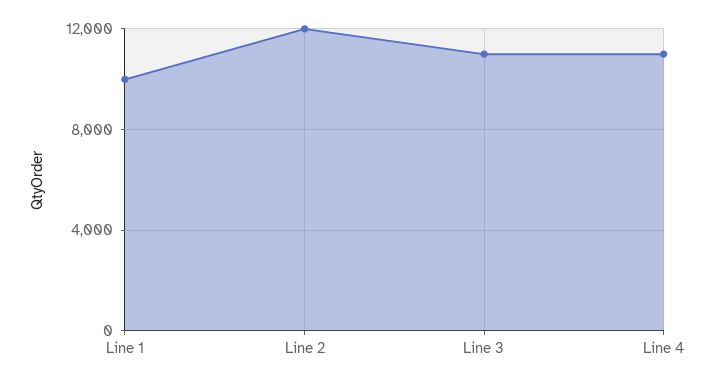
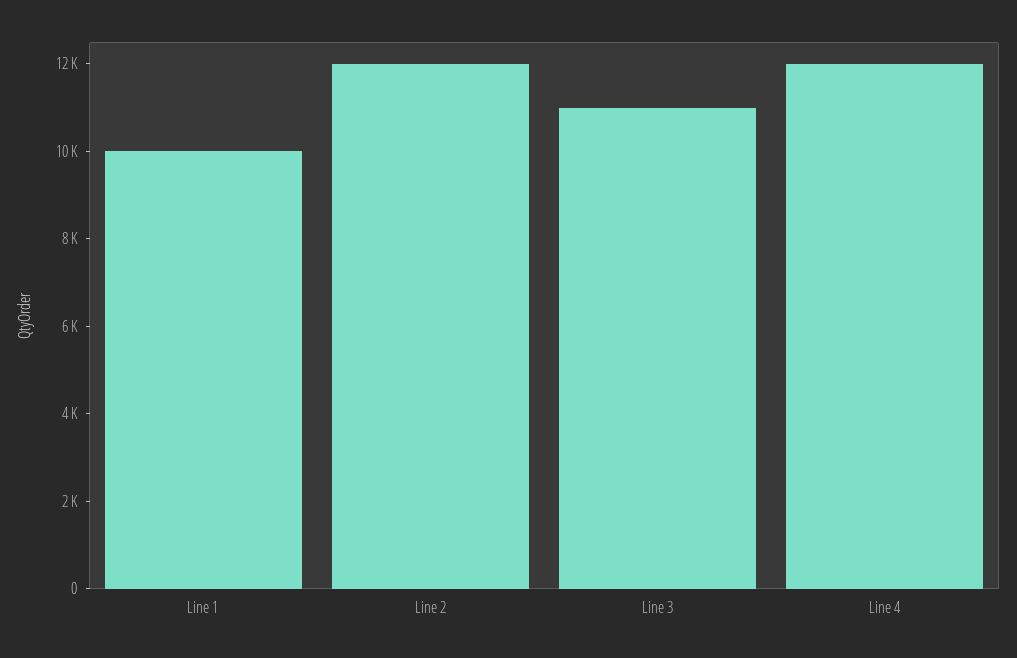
Line 4: 11000 -> 12000

